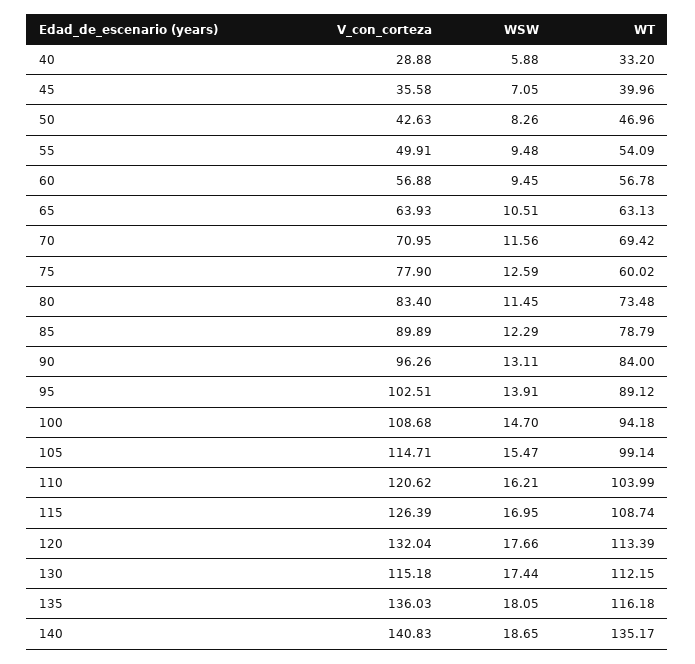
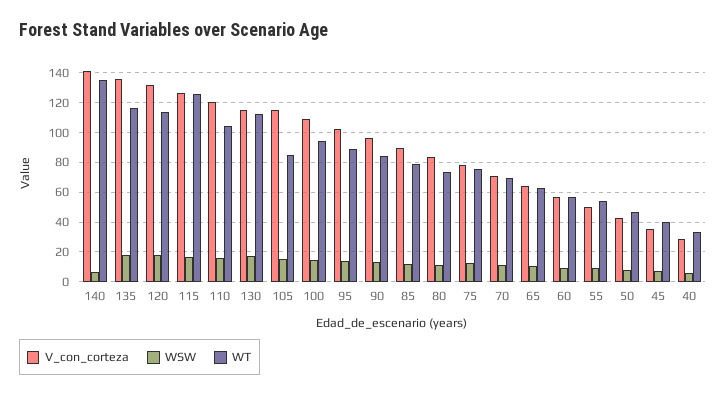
WT, 75: 60.02 -> 75
WT, 105: 99.14 -> 85
WT, 115: 108.74 -> 125
WSW, 140: 18.65 -> 5

